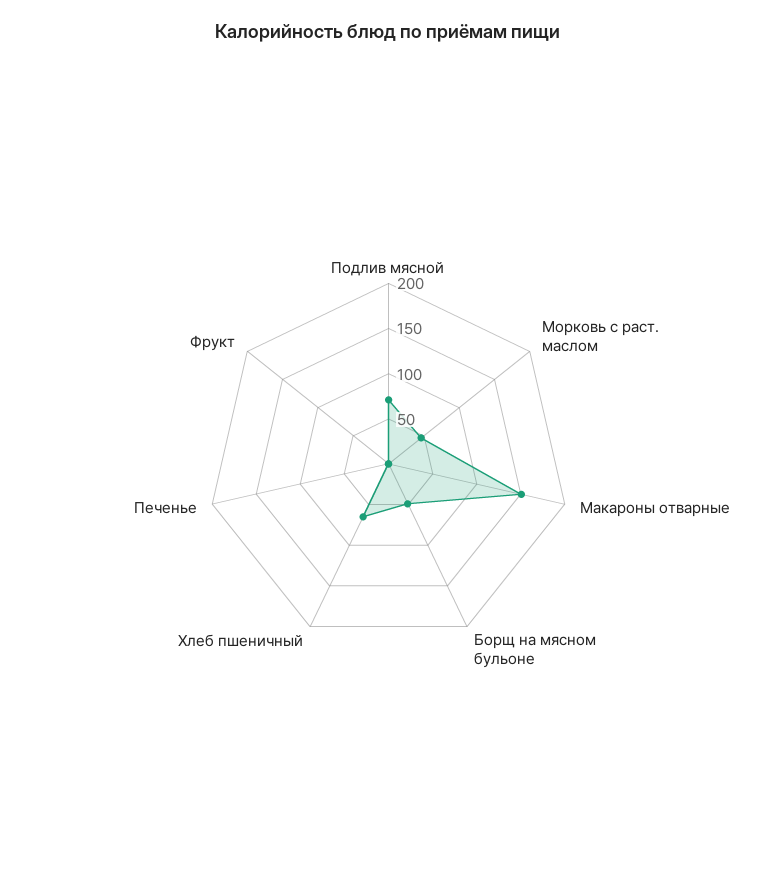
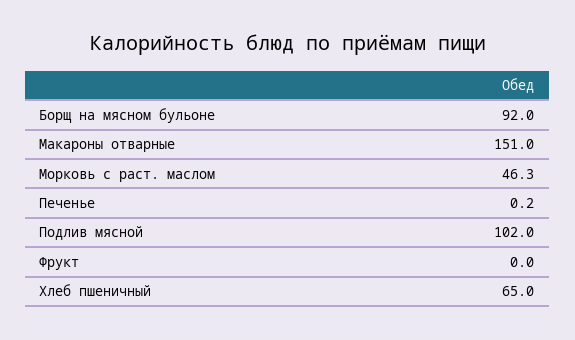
Подлив мясной: 70 -> 102
Борщ на мясном бульоне: 50 -> 92

